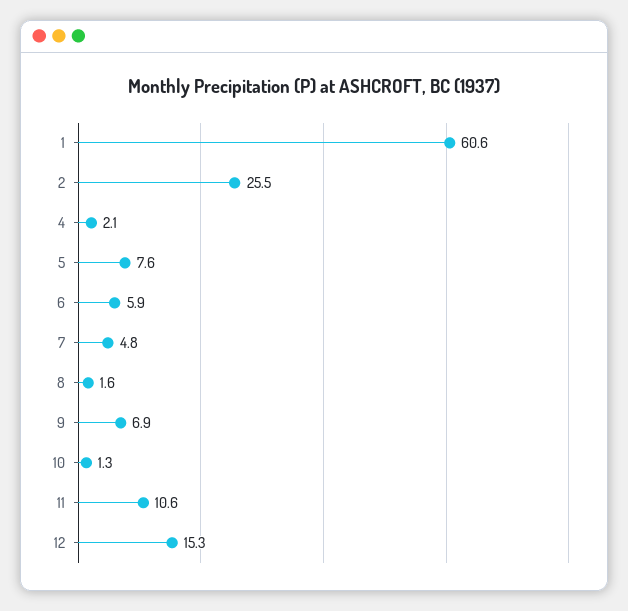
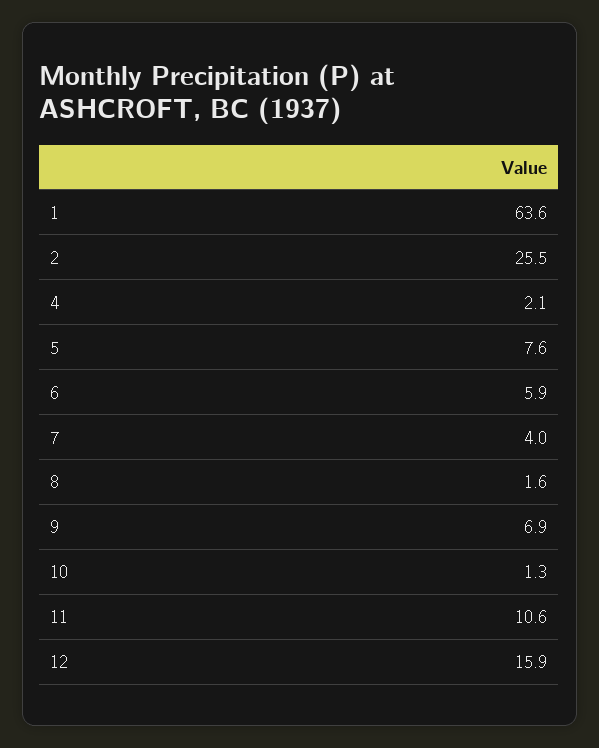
1: 60.6 -> 63.6
7: 4.8 -> 4
12: 15.3 -> 15.9

